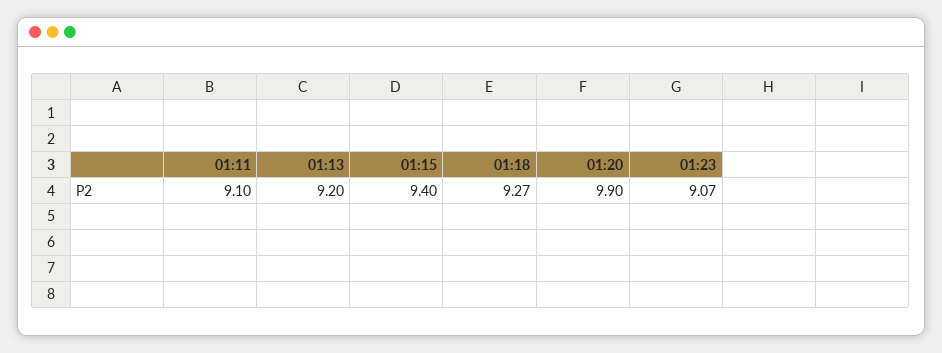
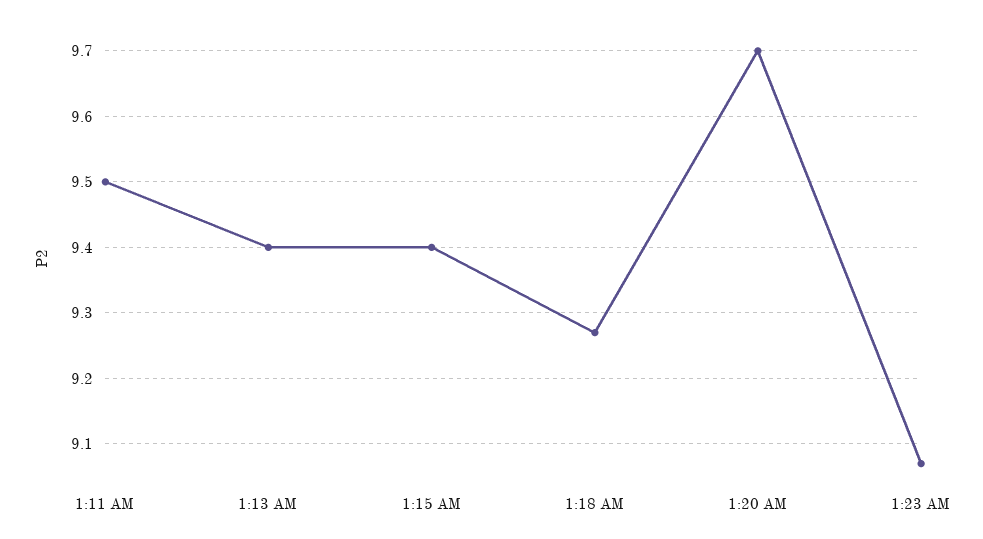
01:11: 9.1 -> 9.5
01:13: 9.2 -> 9.4
01:20: 9.9 -> 9.7

